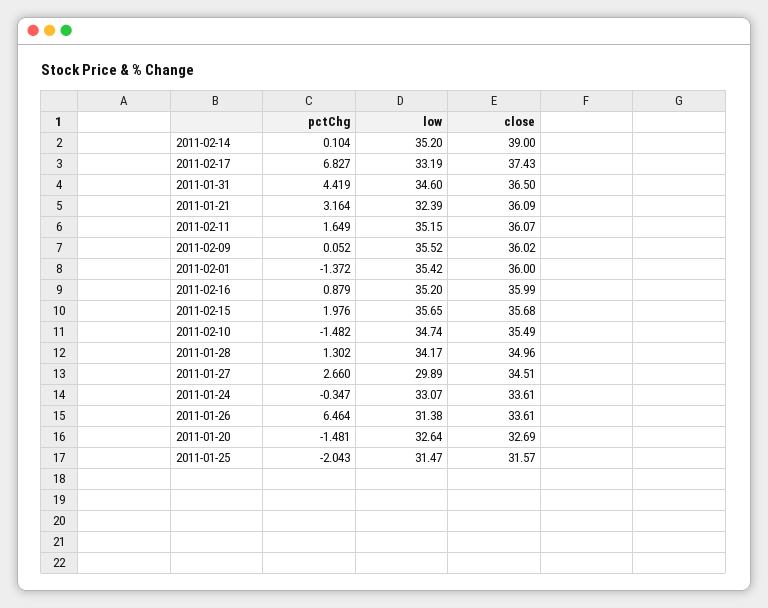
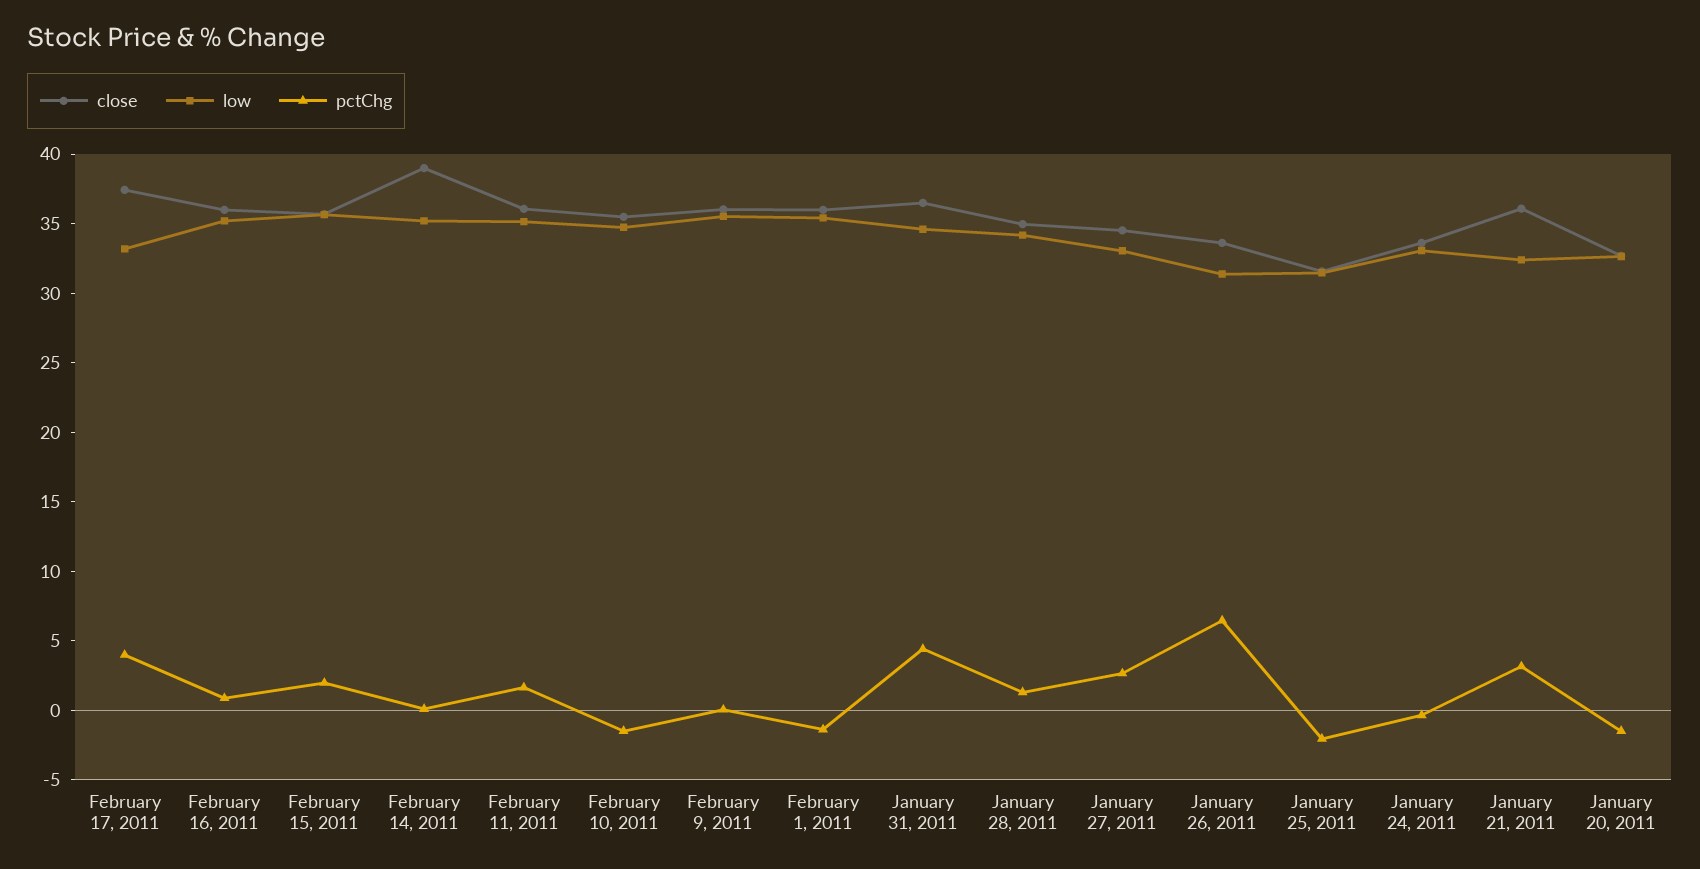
pctChg, 2011-02-17: 6.827 -> 4
low, 2011-01-27: 29.89 -> 33

